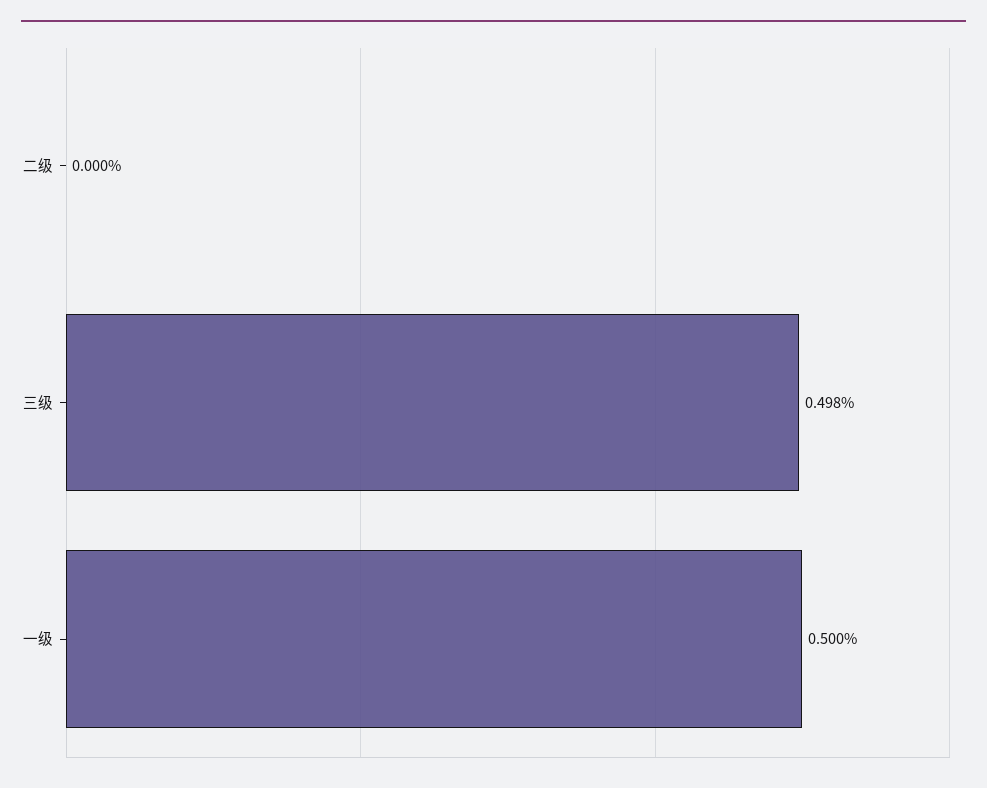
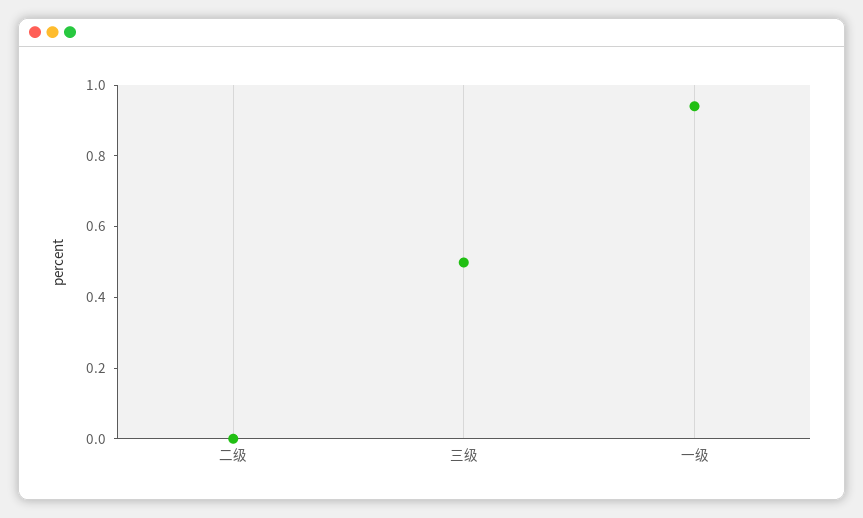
一级: 0.5 -> 0.95

